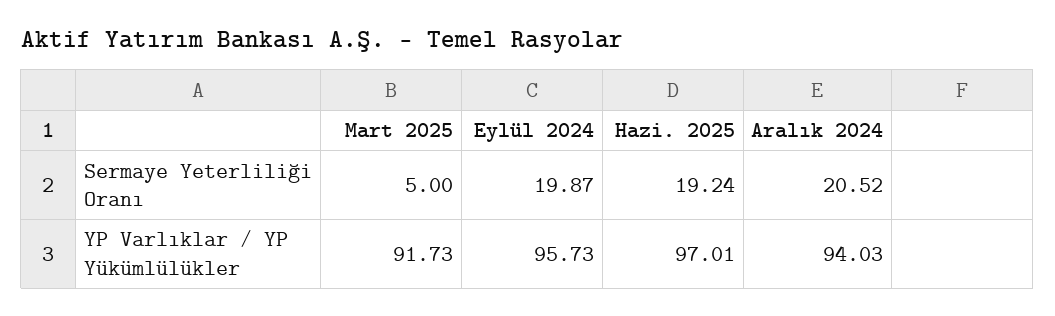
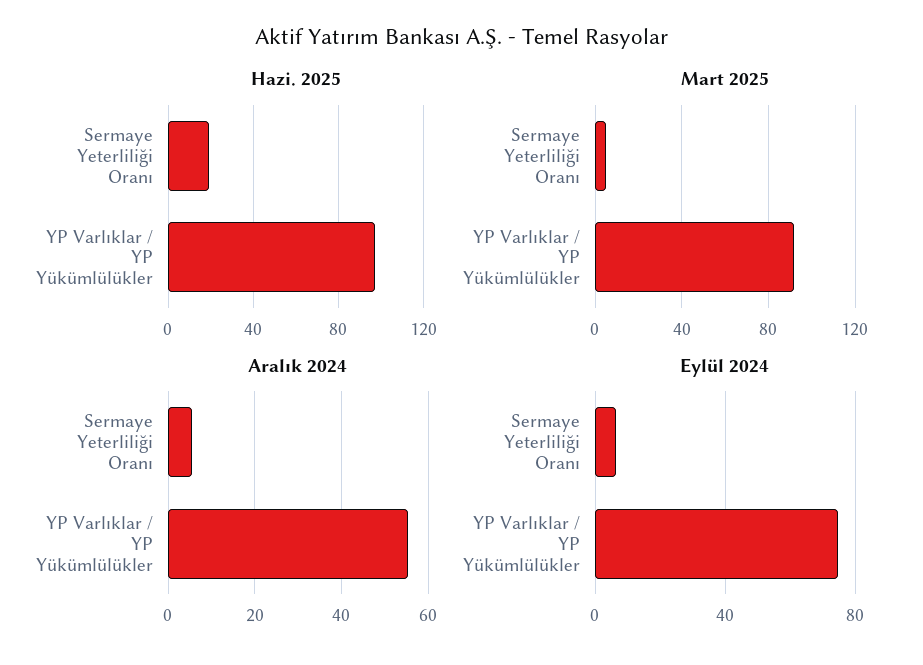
Eylül 2024, Sermaye Yeterliliği Oranı: 19.87 -> 5
Aralık 2024, Sermaye Yeterliliği Oranı: 20.52 -> 6
Eylül 2024, YP Varlıklar / YP Yükümlülükler: 95.73 -> 75
Aralık 2024, YP Varlıklar / YP Yükümlülükler: 94.03 -> 56

